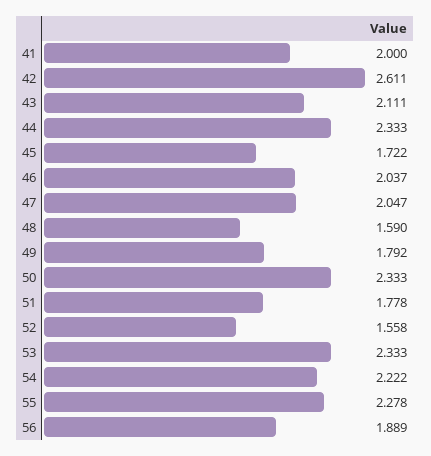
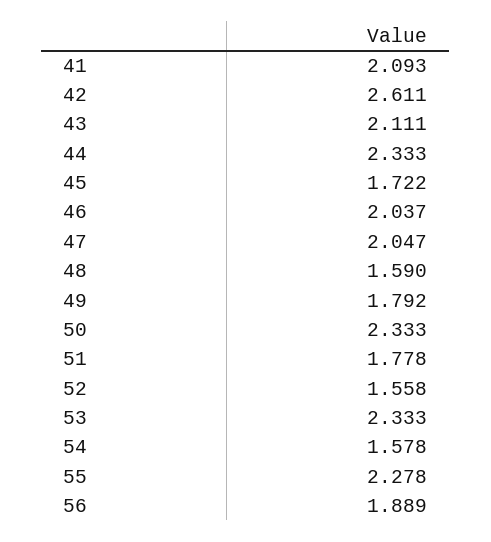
41: 2 -> 2.093
54: 2.222 -> 1.578

